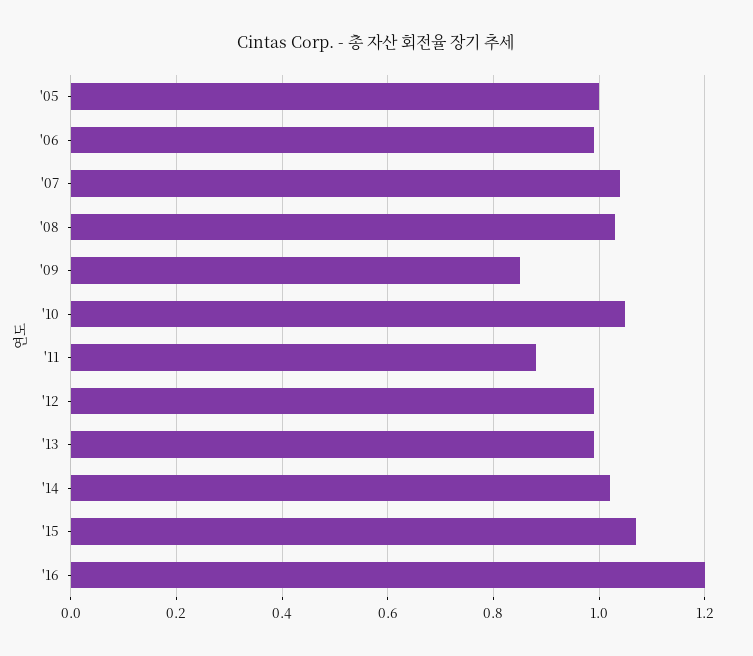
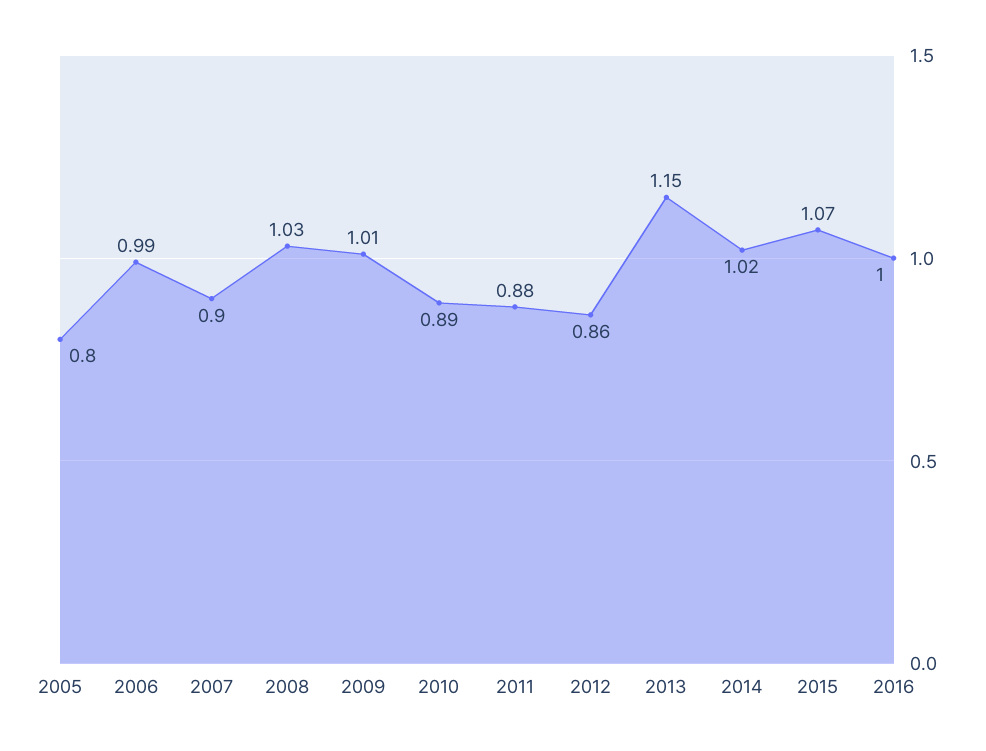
'05: 1 -> 0.8
'07: 1.05 -> 0.9
'09: 0.85 -> 1.01
'10: 1.05 -> 0.89
'12: 1 -> 0.86
'13: 1 -> 1.15
'16: 1.2 -> 1

